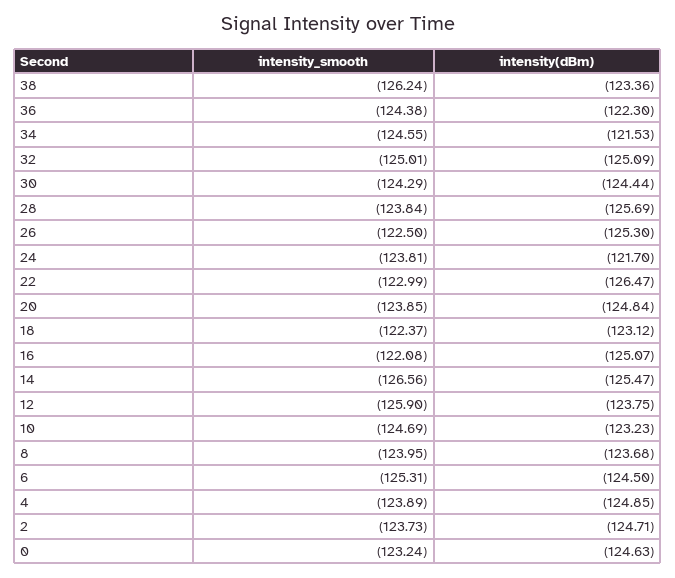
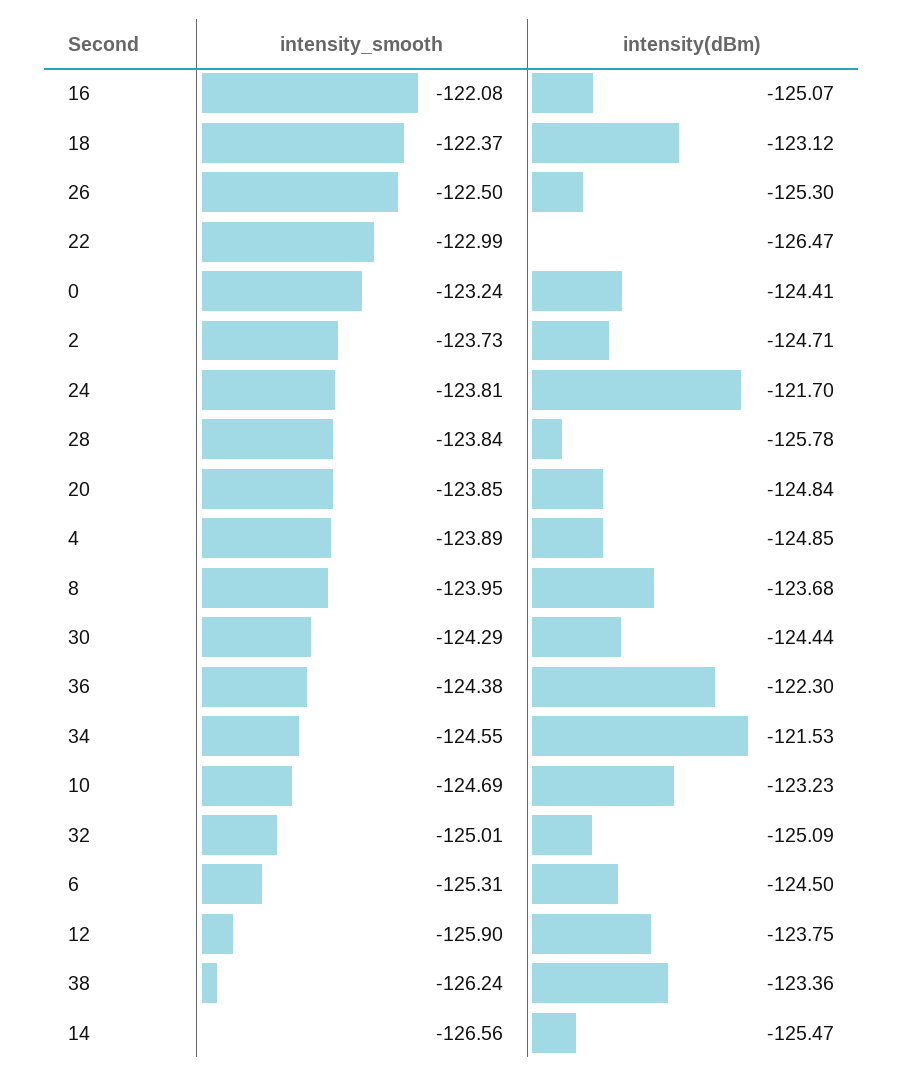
intensity(dBm), 28: -125.69 -> -125.78
intensity(dBm), 0: -124.63 -> -124.41

